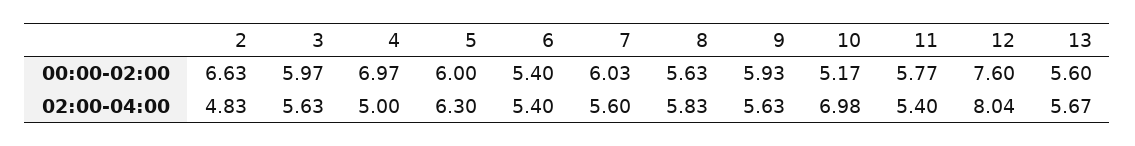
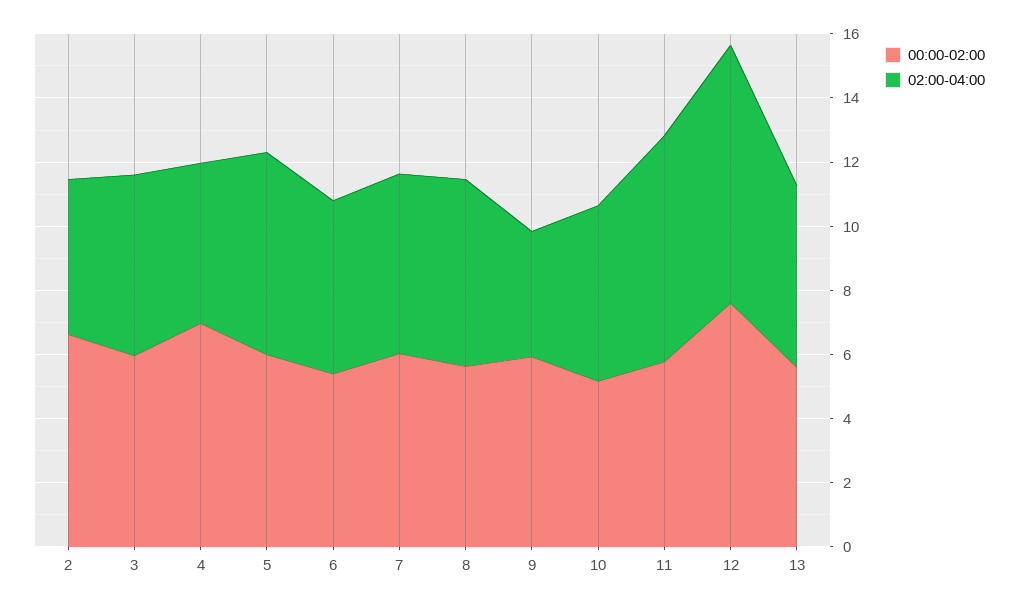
02:00-04:00, 9: 5.63 -> 4
02:00-04:00, 10: 6.98 -> 5.5
02:00-04:00, 11: 5.4 -> 7

